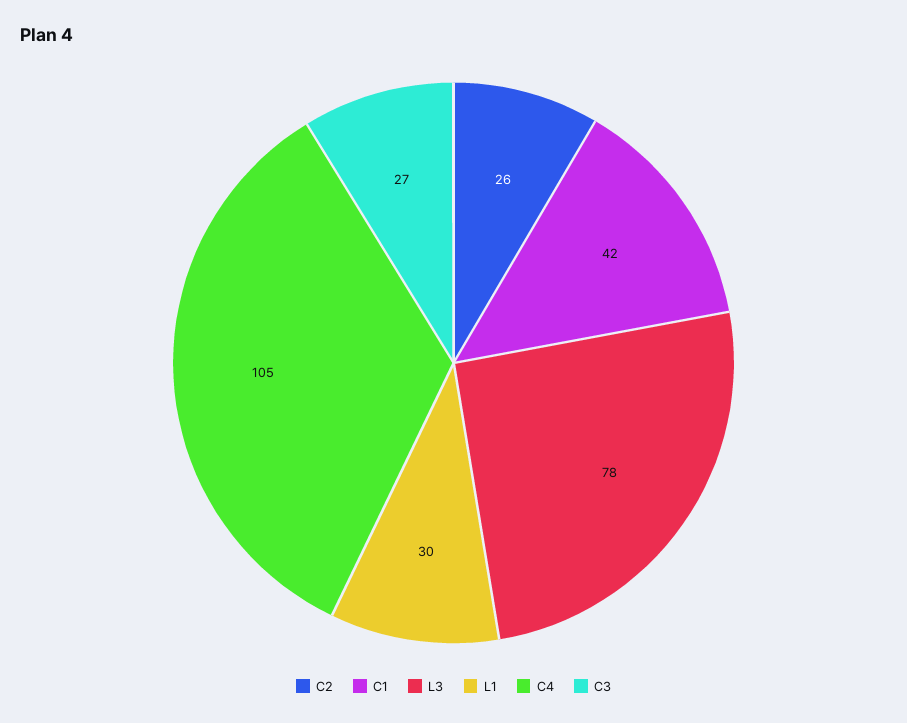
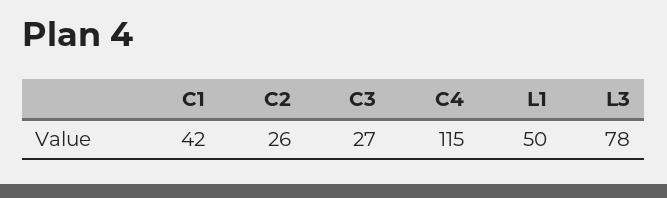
L1: 30 -> 50
C4: 105 -> 115

